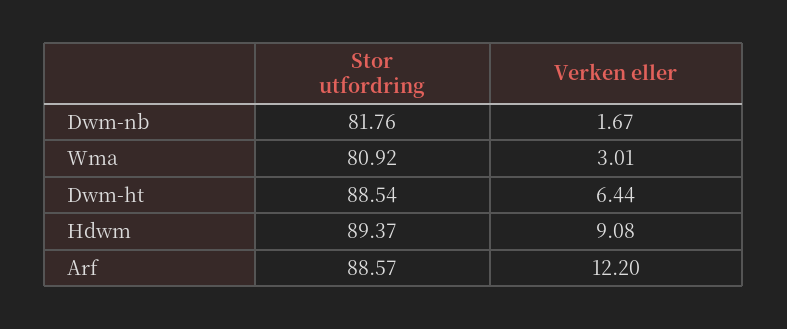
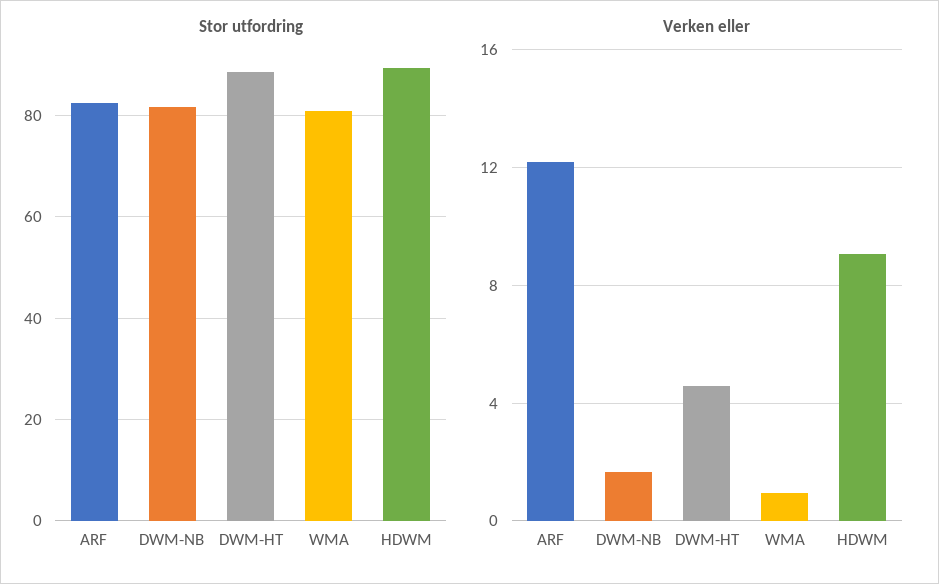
Verken eller, Wma: 3.01 -> 1
Verken eller, Dwm-ht: 6.44 -> 4.5
Stor utfordring, Arf: 88.57 -> 82

